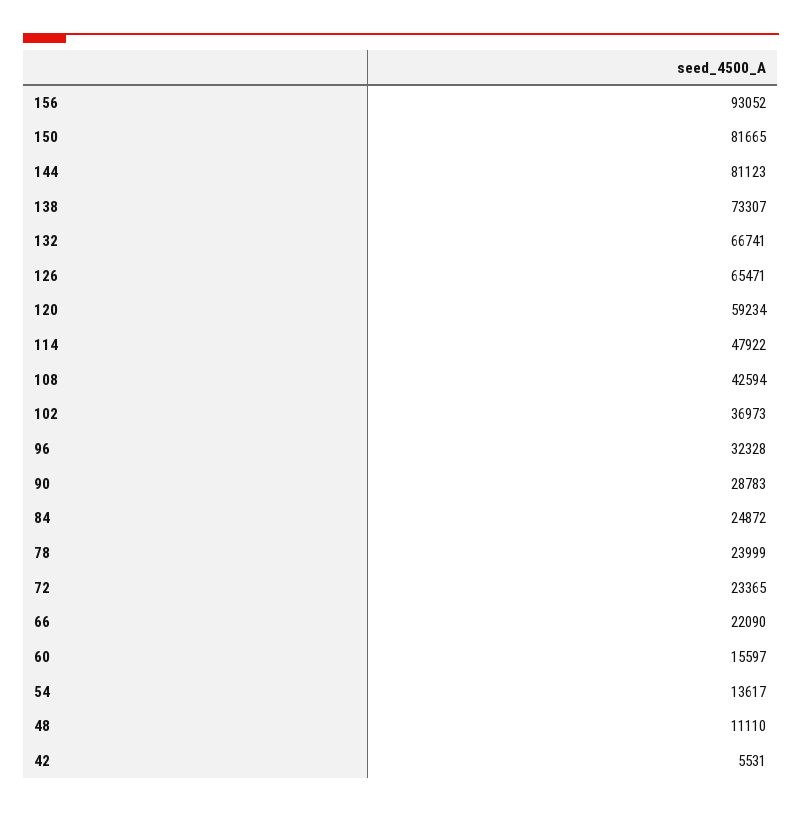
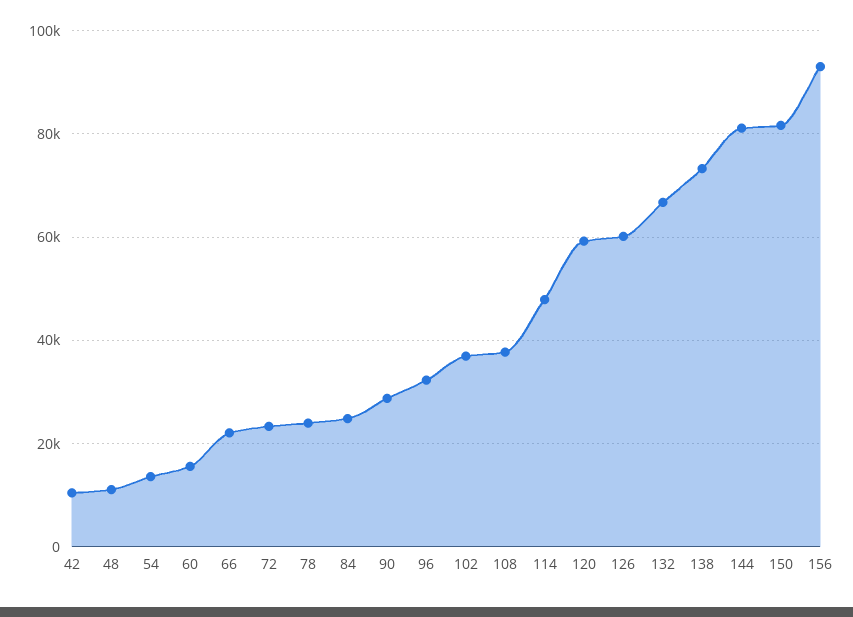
126: 65471 -> 60000
108: 42594 -> 38000
42: 5531 -> 10000

